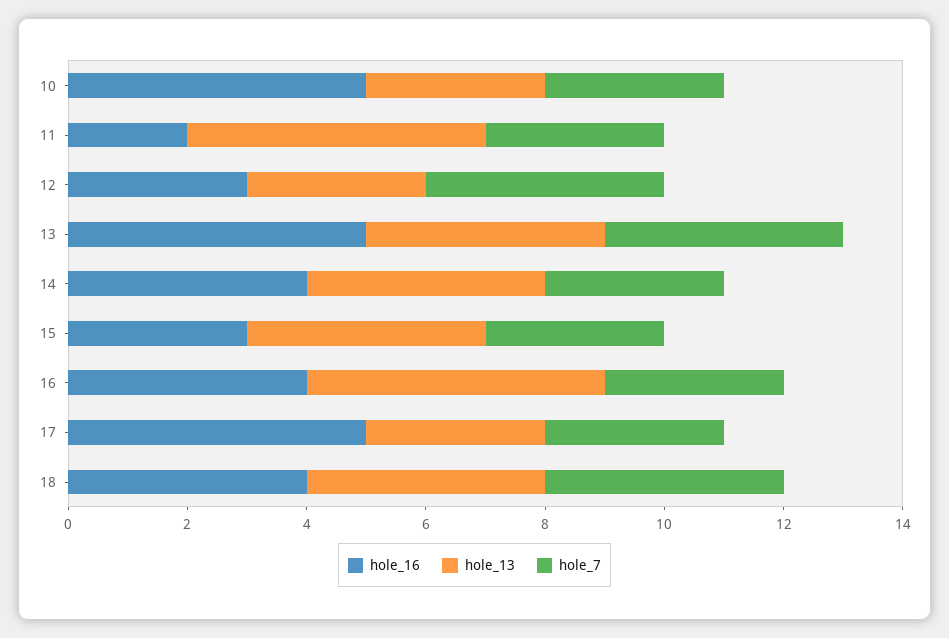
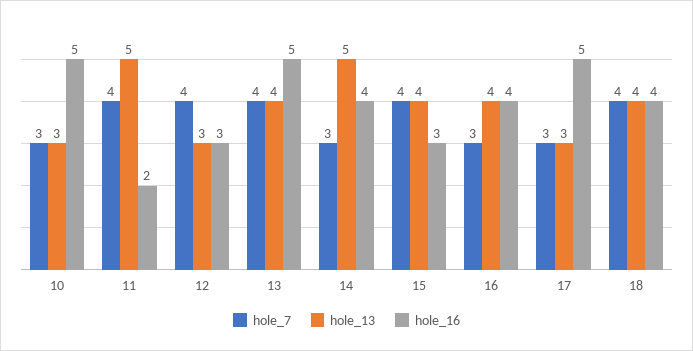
hole_7, 11: 3 -> 4
hole_13, 14: 4 -> 5
hole_7, 15: 3 -> 4
hole_13, 16: 5 -> 4

